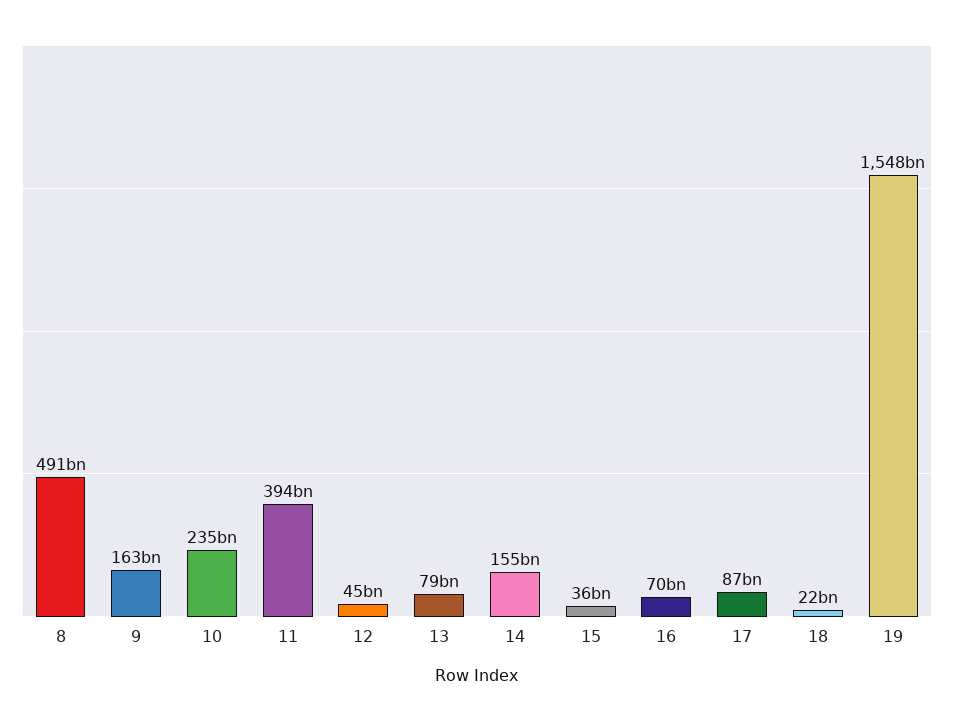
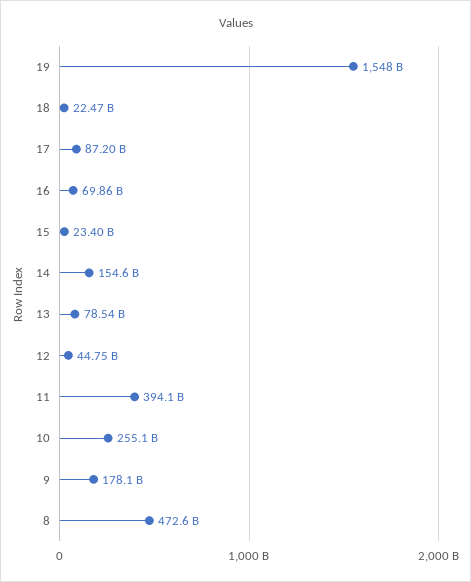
8: 491000000000 -> 472600000000
9: 163000000000 -> 178100000000
10: 235000000000 -> 255100000000
15: 36000000000 -> 23400000000

